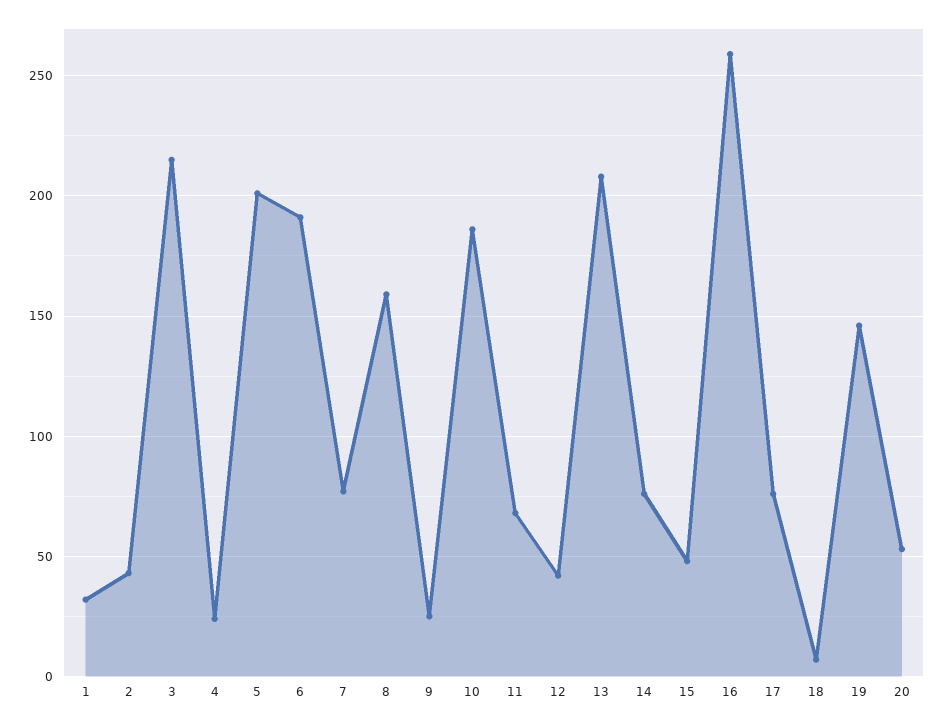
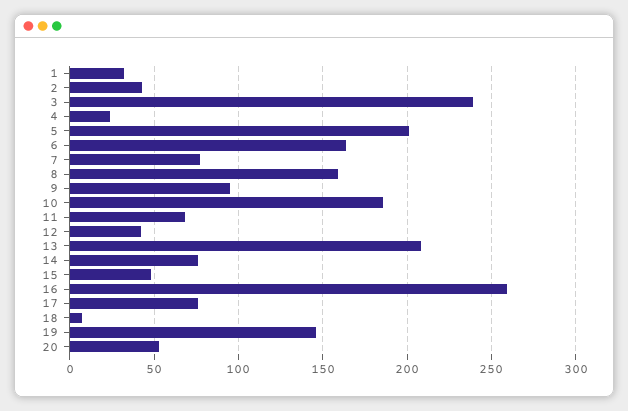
3: 215 -> 240
6: 190 -> 165
9: 25 -> 95

